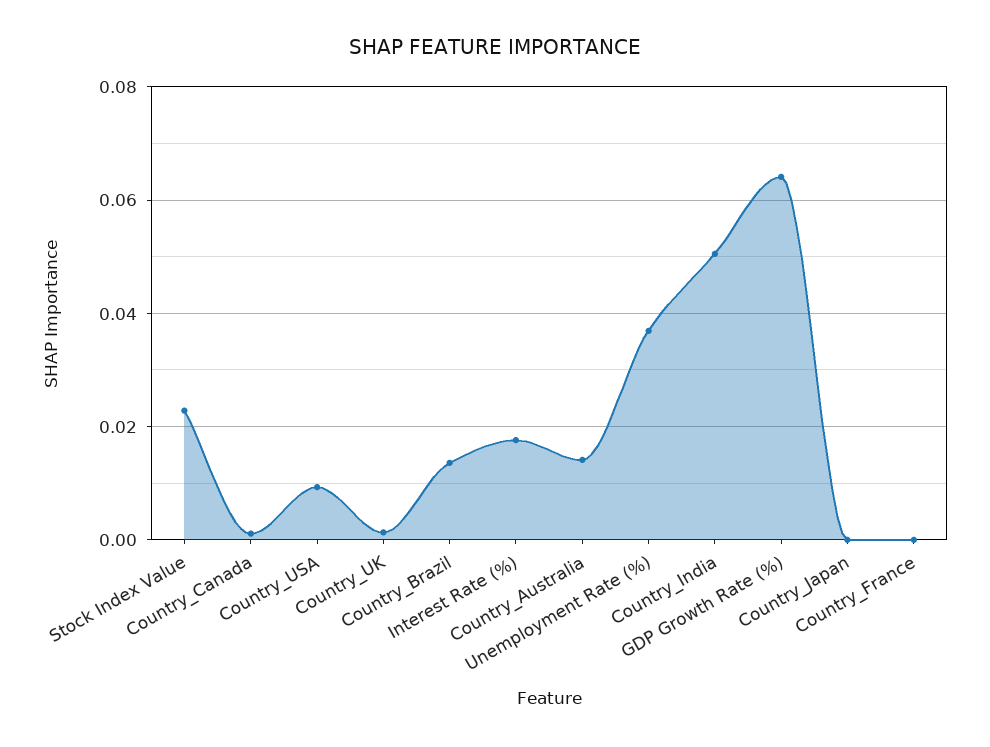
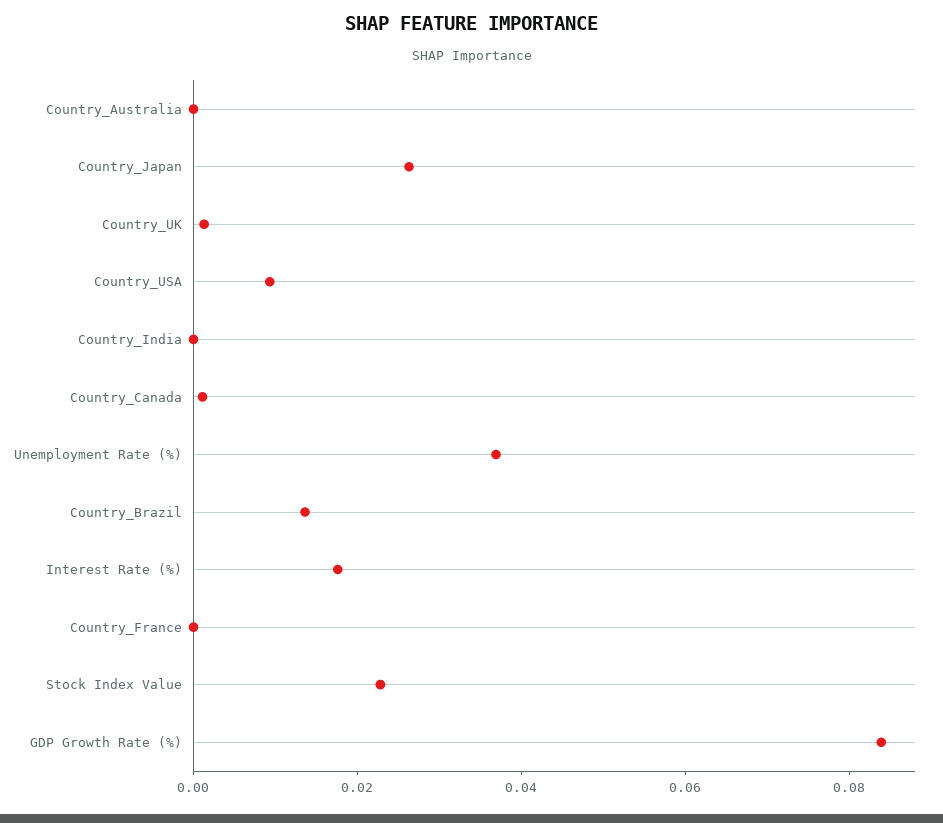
Country_Australia: 0.014 -> 0
Country_India: 0.05 -> 0
GDP Growth Rate (%): 0.064 -> 0.085
Country_Japan: 0 -> 0.025

